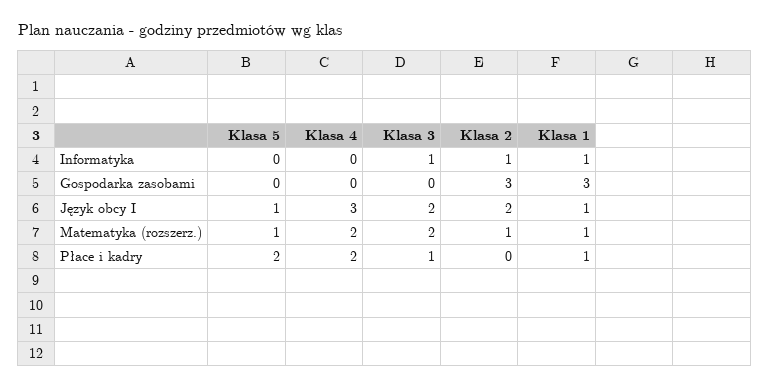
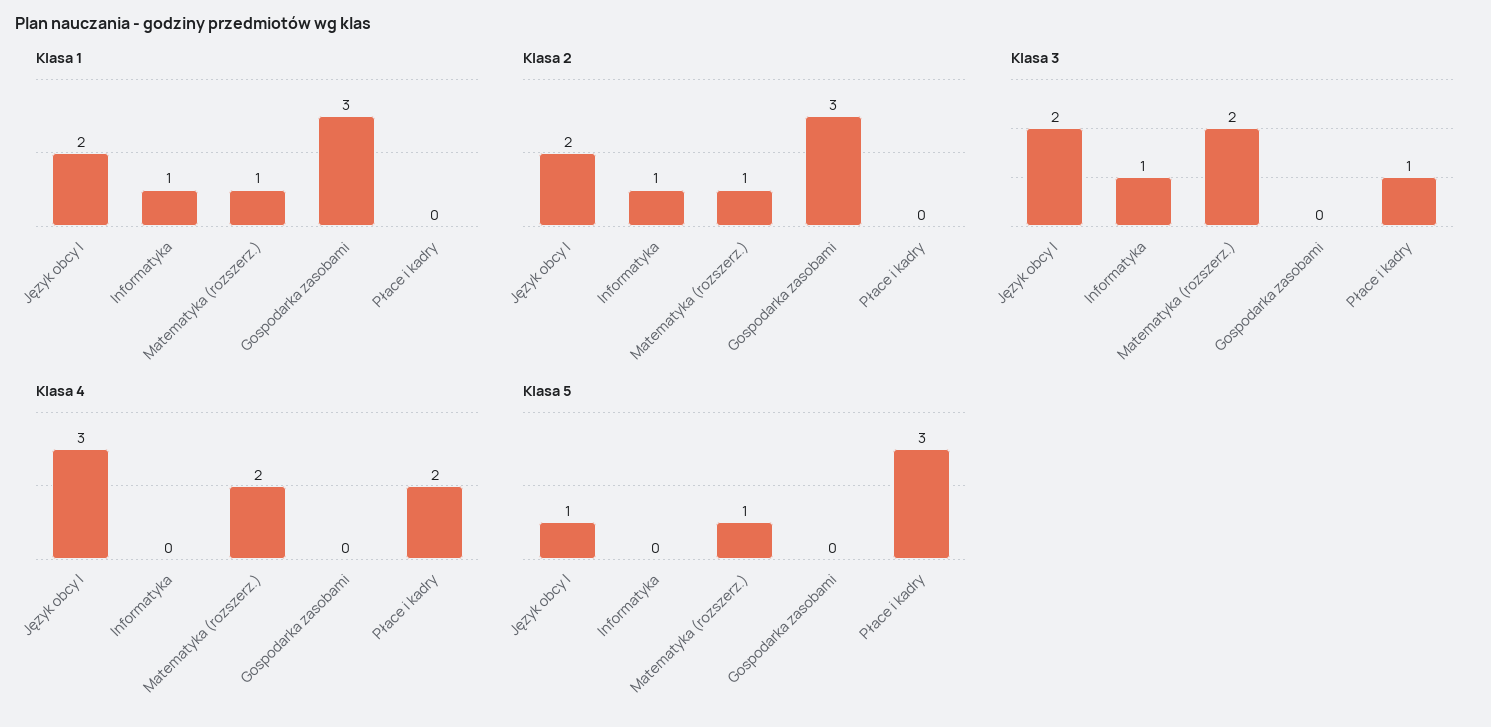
Klasa 1, Język obcy I: 1 -> 2
Klasa 5, Płace i kadry: 2 -> 3
Klasa 1, Płace i kadry: 1 -> 0

